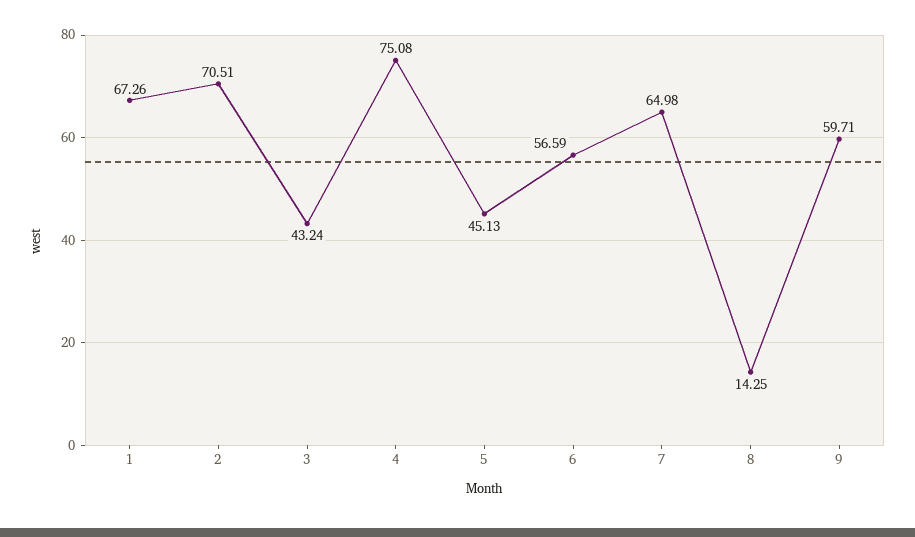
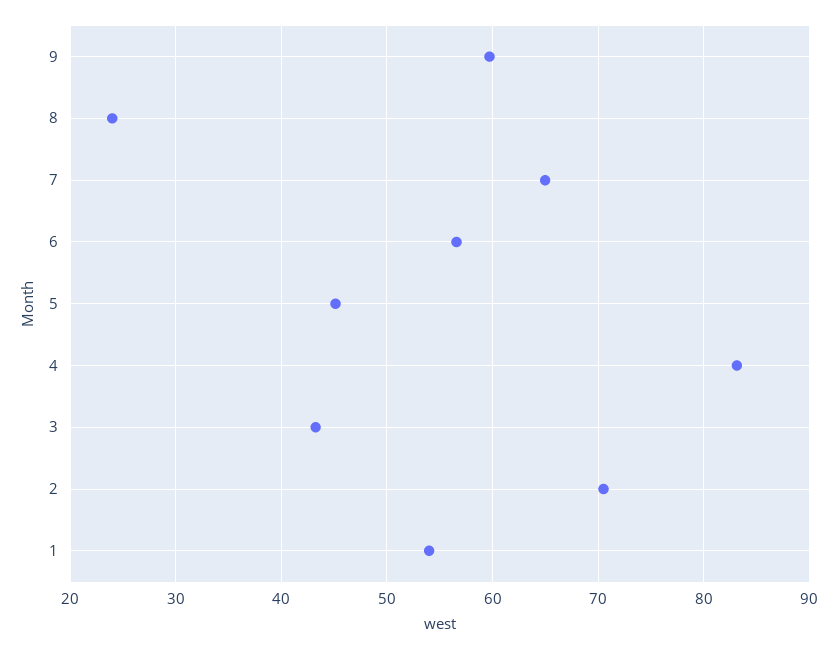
1: 67.26 -> 54
4: 75.08 -> 83
8: 14.25 -> 24

